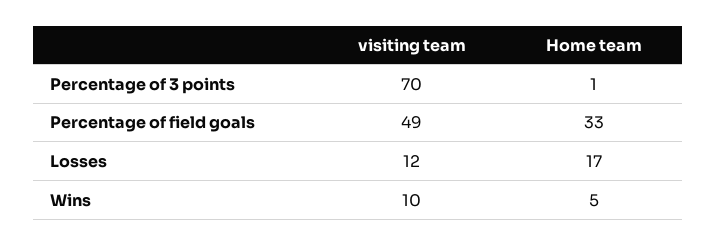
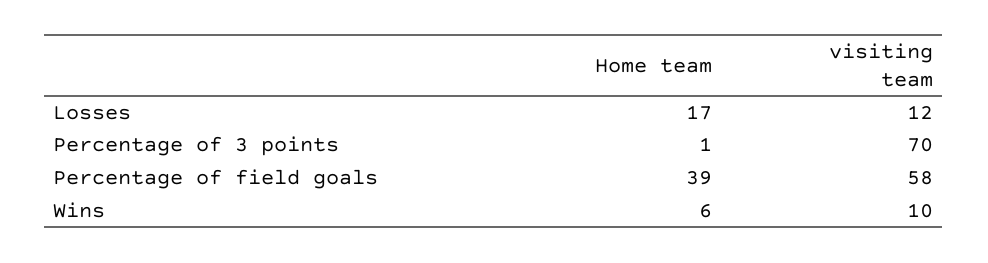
visiting team, Percentage of field goals: 49 -> 58
Home team, Percentage of field goals: 33 -> 39
Home team, Wins: 5 -> 6

